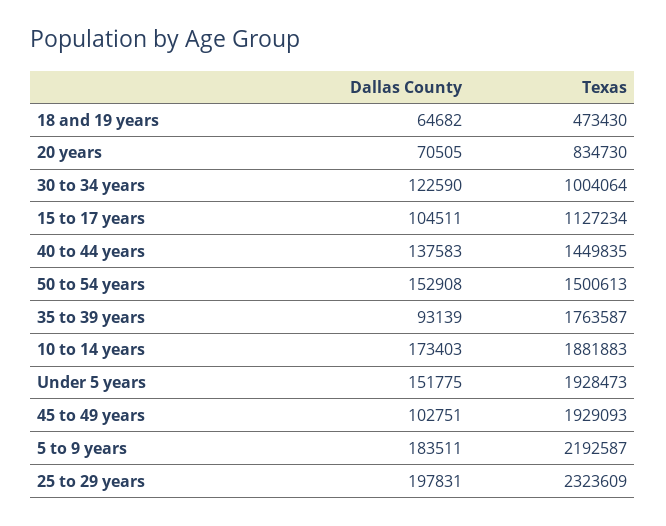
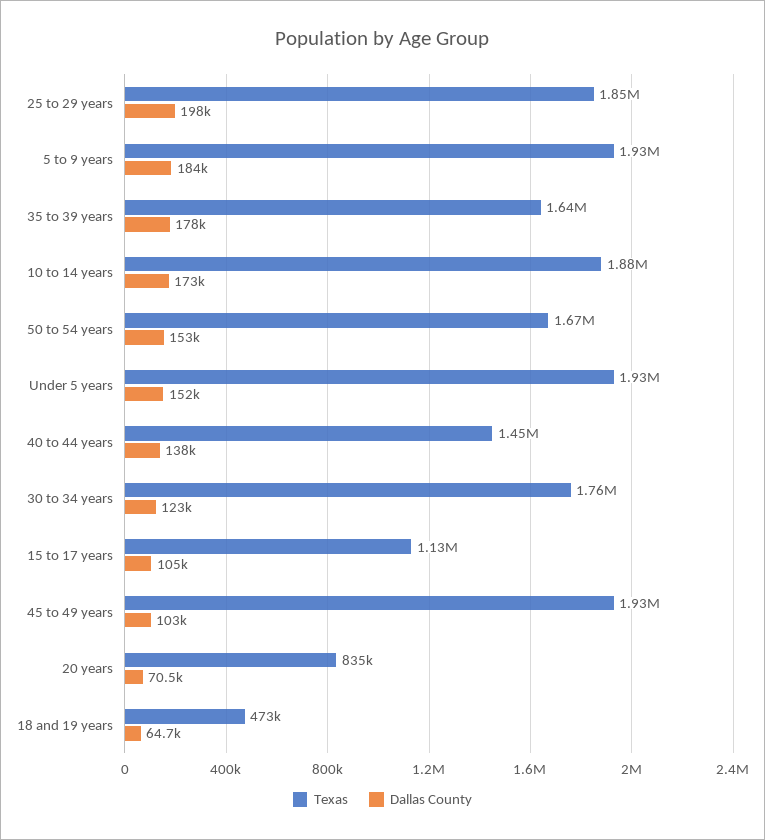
Texas, 30 to 34 years: 1004064 -> 1760000
Texas, 50 to 54 years: 1500613 -> 1670000
Dallas County, 35 to 39 years: 93139 -> 178000
Texas, 35 to 39 years: 1763587 -> 1640000
Texas, 5 to 9 years: 2192587 -> 1930000
Texas, 25 to 29 years: 2323609 -> 1850000

